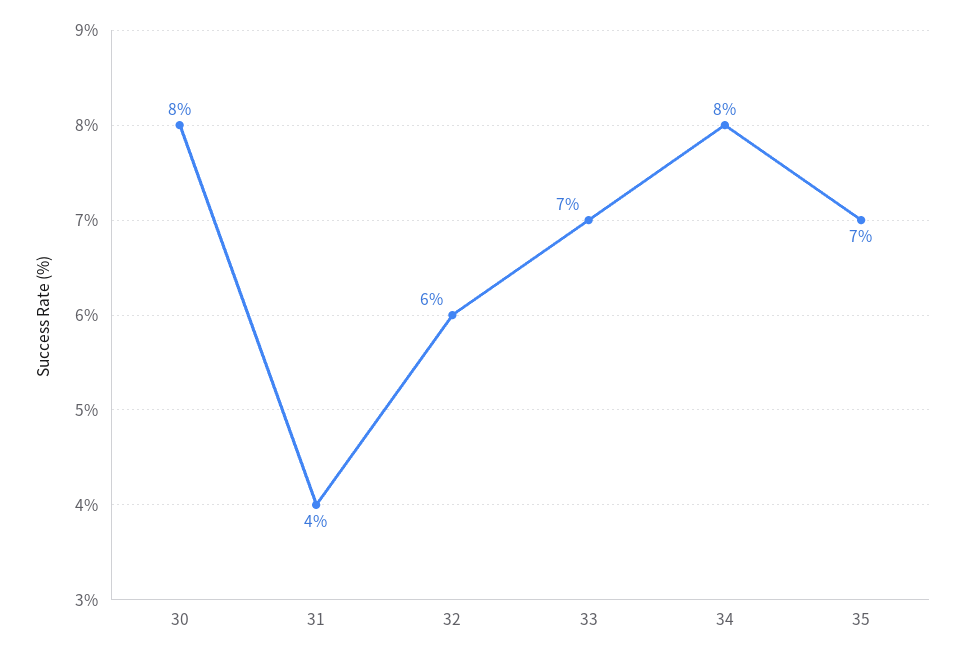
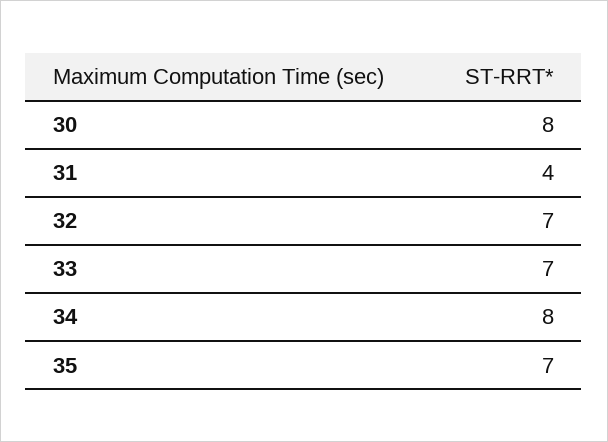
32: 6 -> 7

